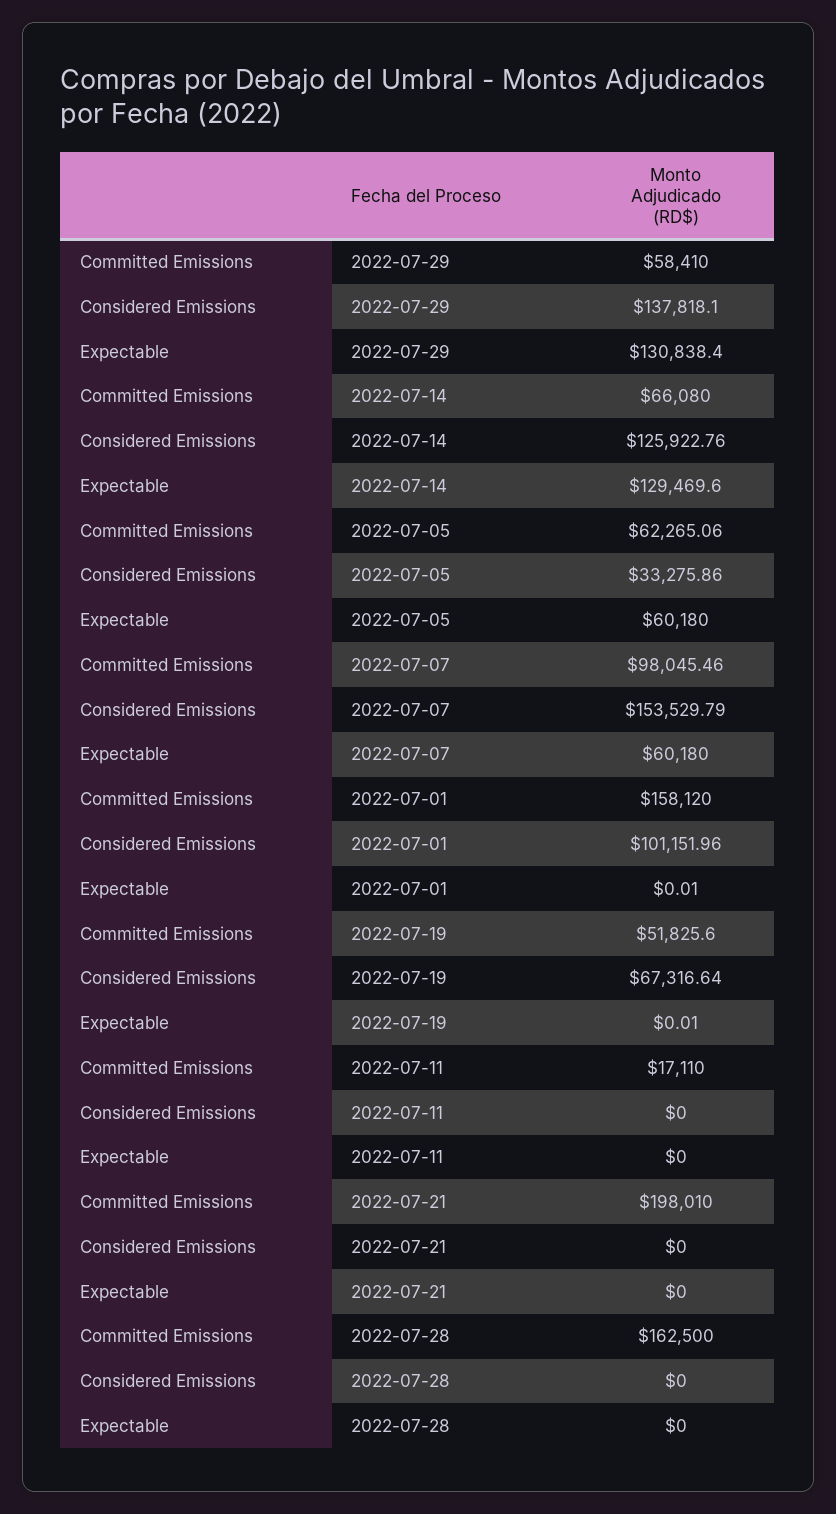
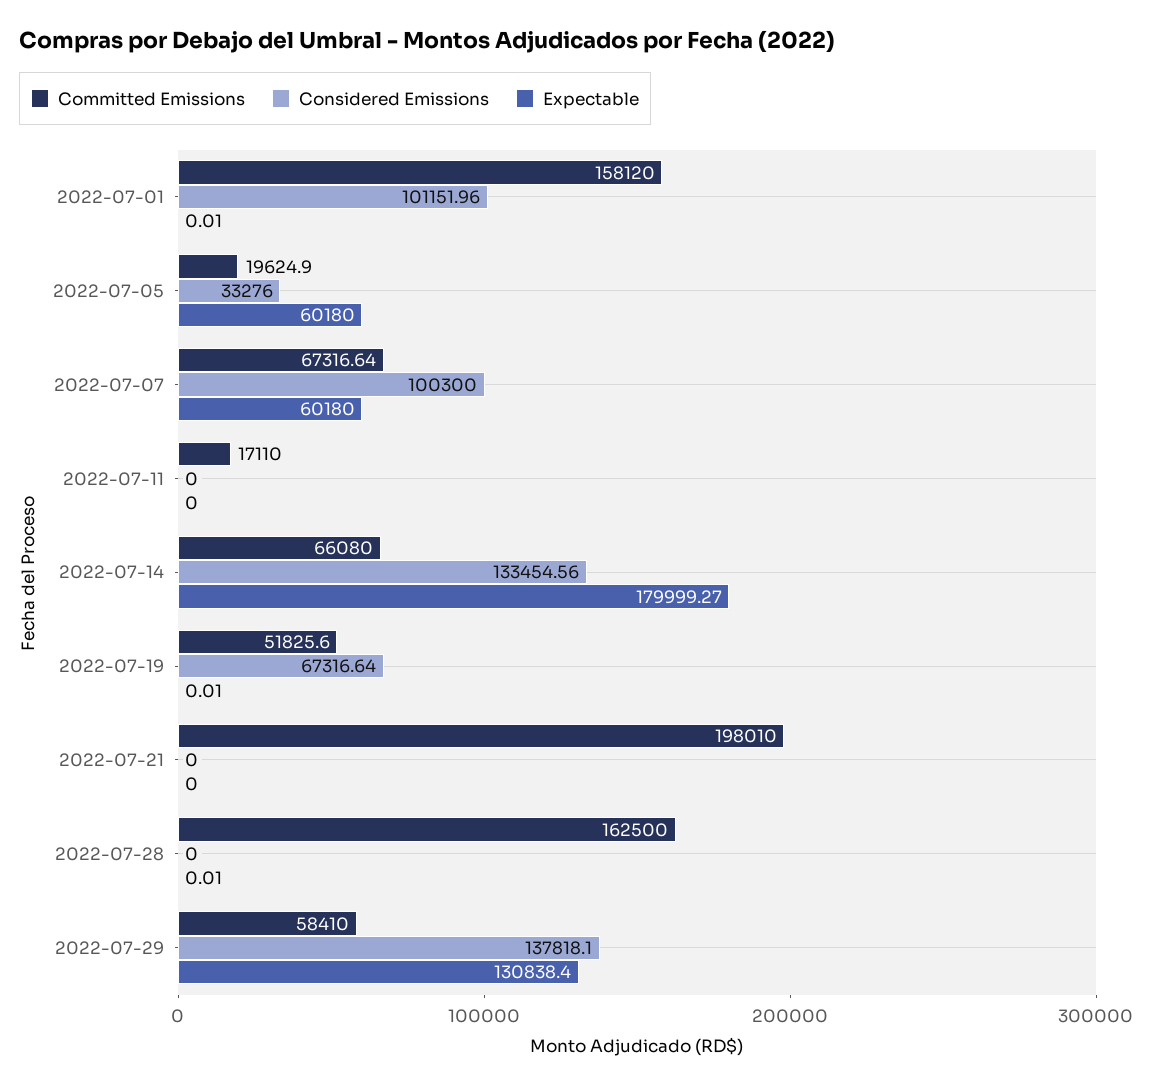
Considered Emissions, 2022-07-14: 125922.76 -> 133454.56
Expectable, 2022-07-14: 129469.6 -> 179999.27
Committed Emissions, 2022-07-05: 62265.06 -> 19624.9
Considered Emissions, 2022-07-05: 33275.86 -> 33276
Committed Emissions, 2022-07-07: 98045.46 -> 67316.64
Considered Emissions, 2022-07-07: 153529.79 -> 100300
Expectable, 2022-07-28: 0 -> 0.01

